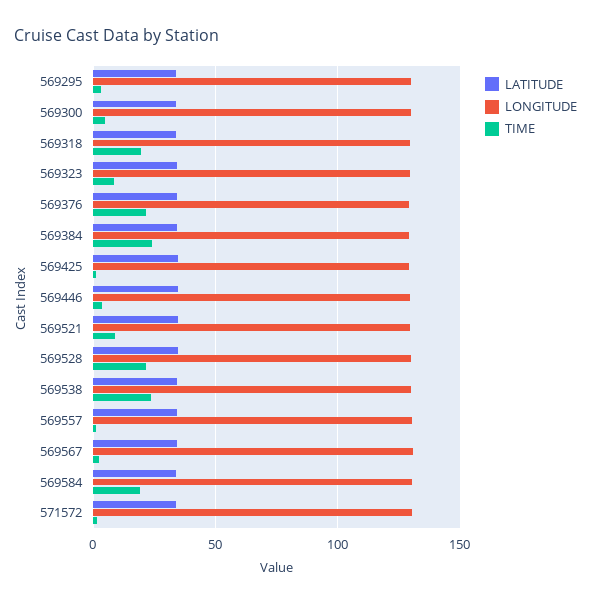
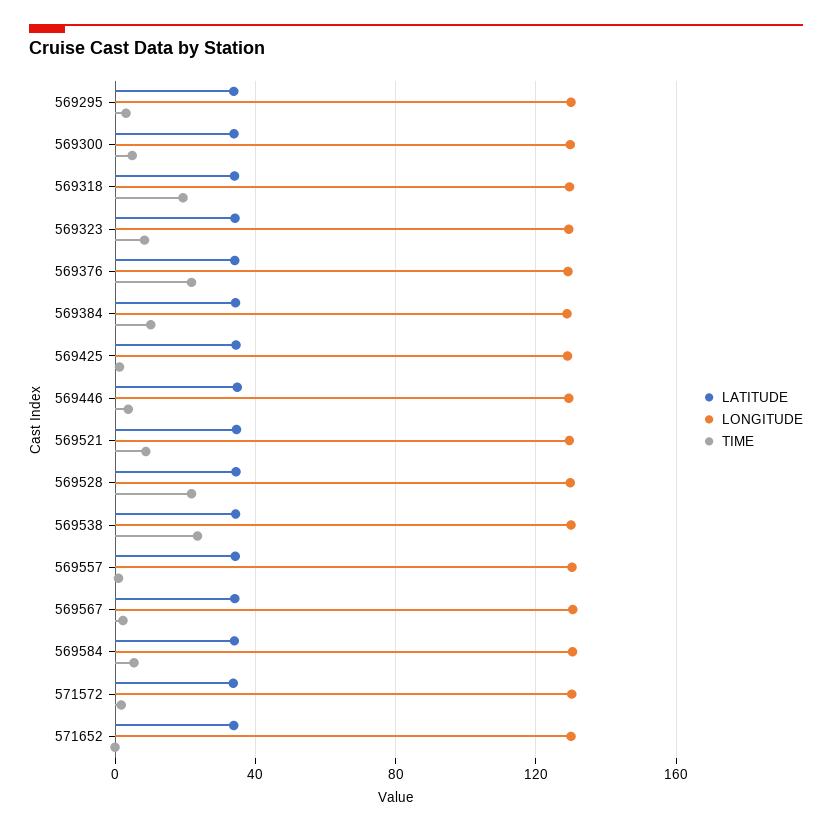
TIME, 569384: 25 -> 10
TIME, 569584: 20 -> 5
LATITUDE, 571652: none -> 35
LONGITUDE, 571652: none -> 130
TIME, 571652: none -> 0

